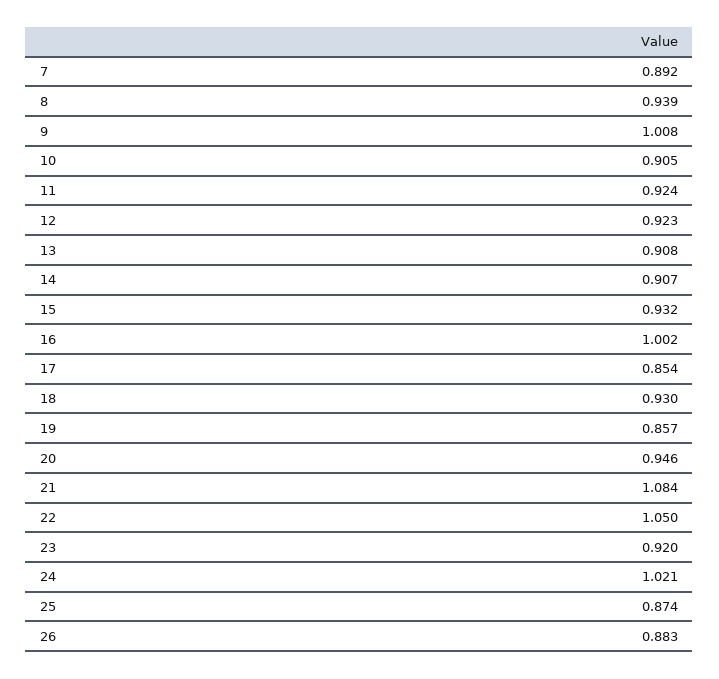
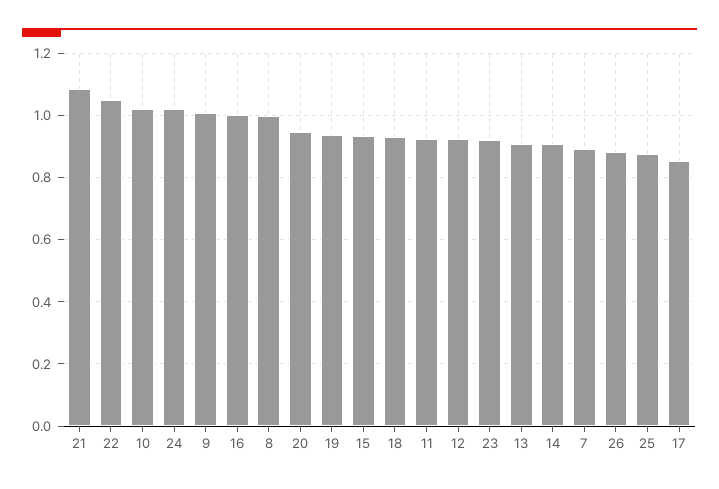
8: 0.939 -> 1
10: 0.905 -> 1.02
19: 0.857 -> 0.94

